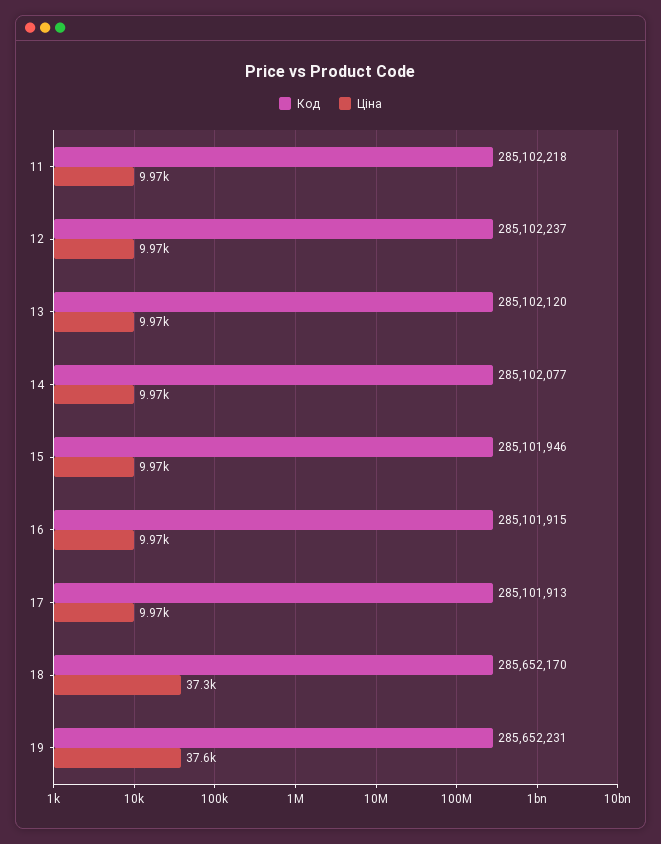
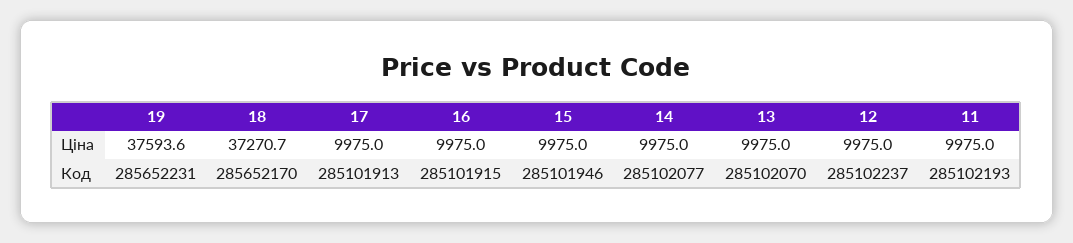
Код, 11: 285102218 -> 285102193
Код, 13: 285102120 -> 285102070

